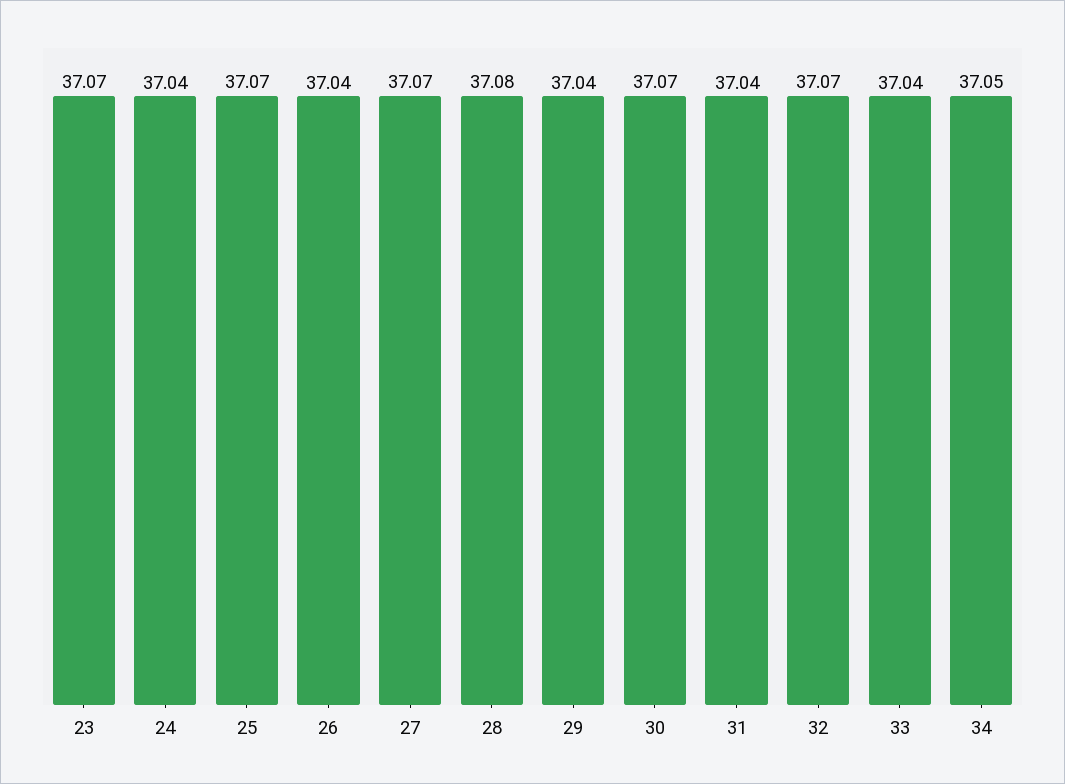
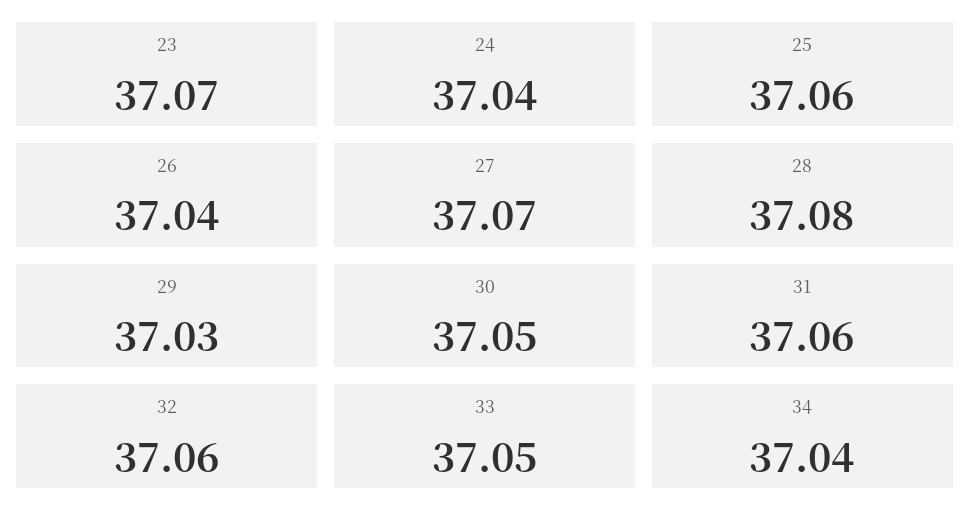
25: 37.07 -> 37.06
29: 37.04 -> 37.03
30: 37.07 -> 37.05
31: 37.04 -> 37.06
32: 37.07 -> 37.06
33: 37.04 -> 37.05
34: 37.05 -> 37.04

